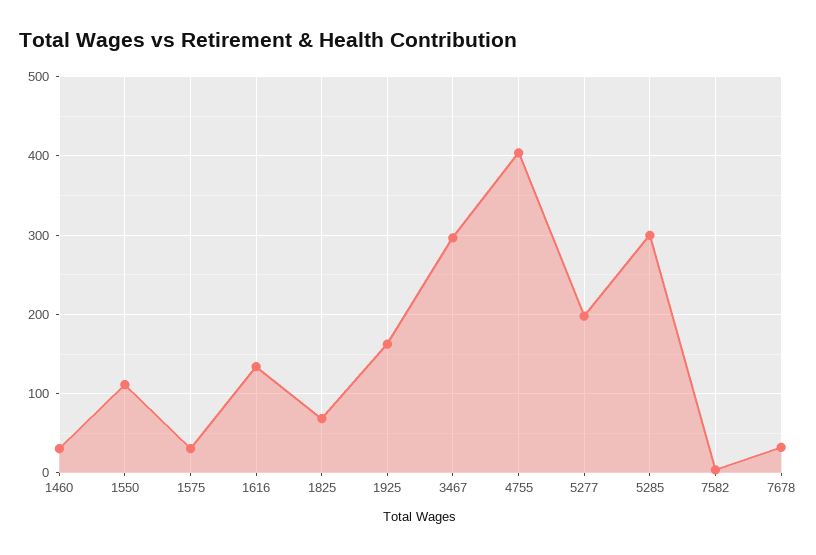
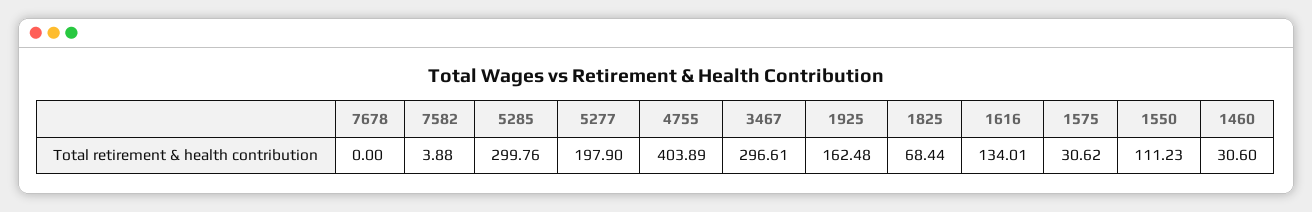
7678: 30 -> 0

